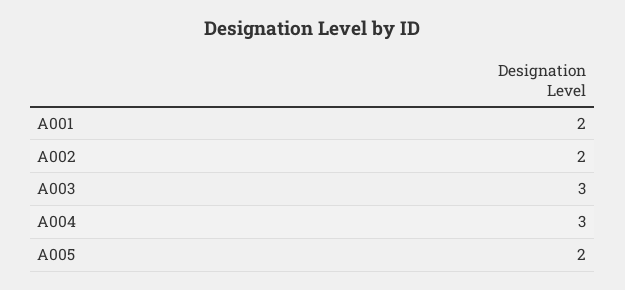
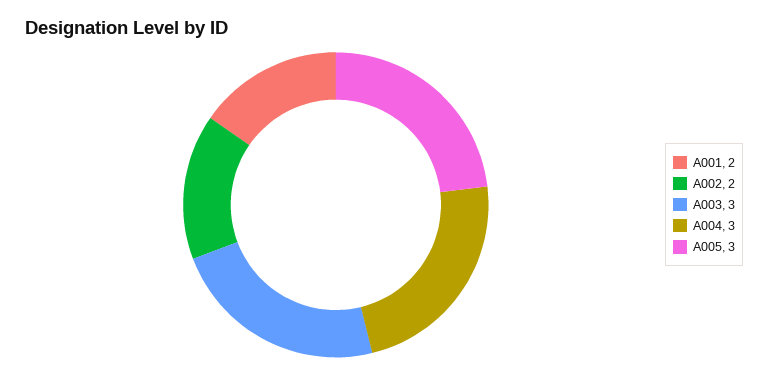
A005: 2 -> 3

